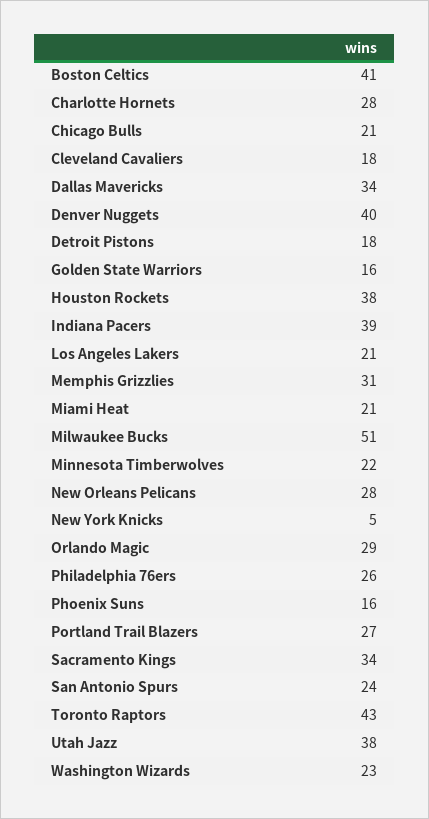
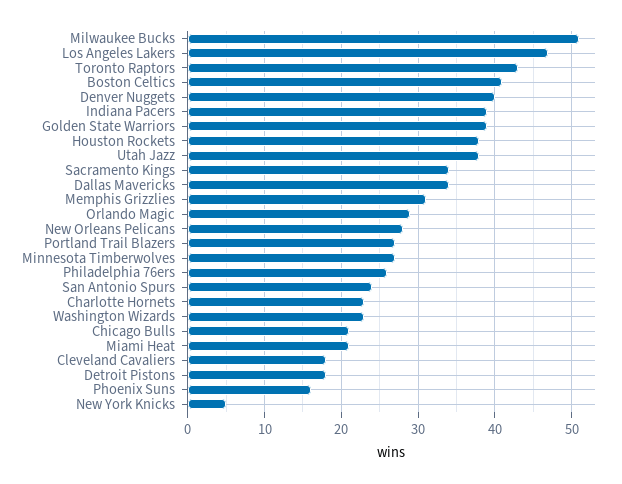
Charlotte Hornets: 28 -> 23
Golden State Warriors: 16 -> 39
Los Angeles Lakers: 21 -> 47
Minnesota Timberwolves: 22 -> 27

